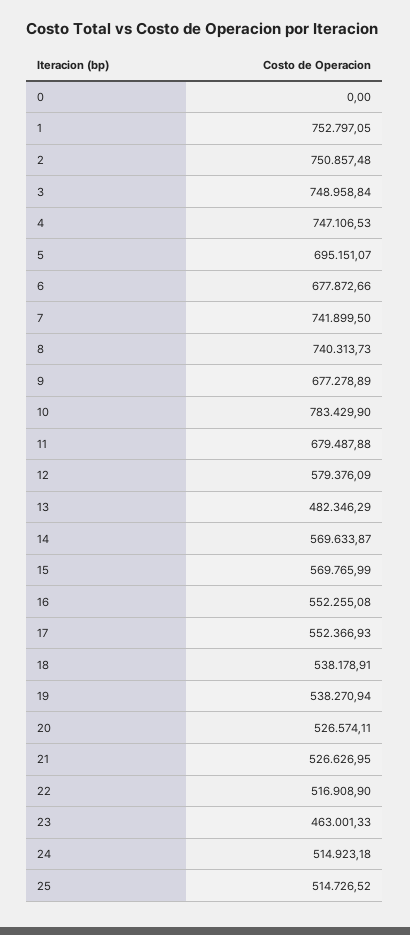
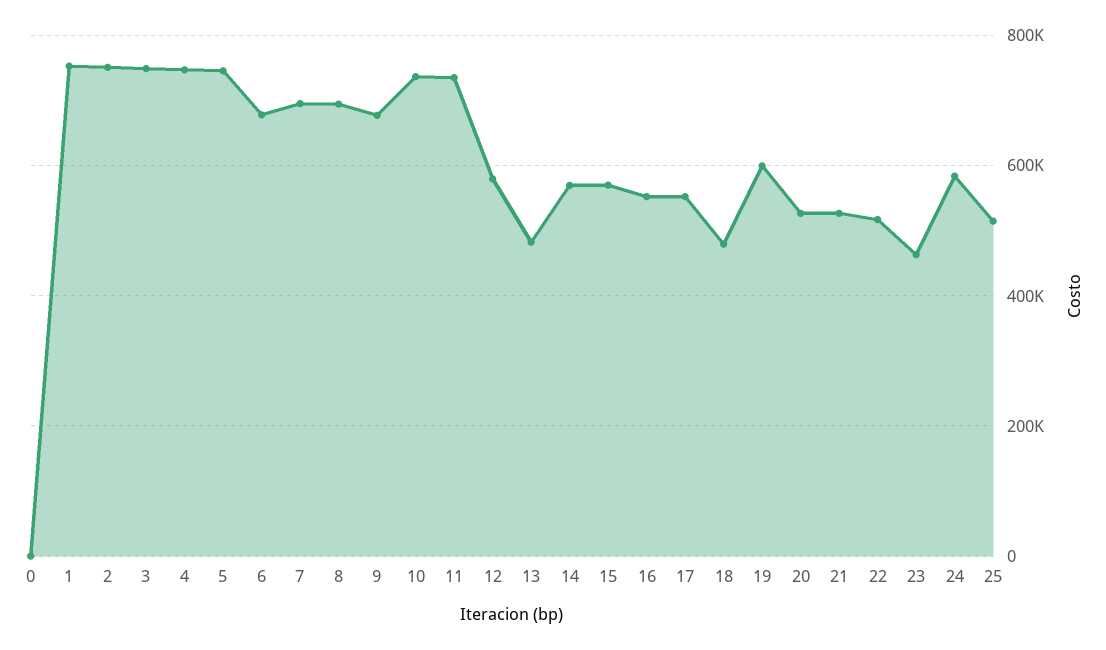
5: 695151.07 -> 740000
7: 741899.5 -> 700000
8: 740313.73 -> 700000
10: 783429.9 -> 740000
11: 679487.88 -> 740000
18: 538178.91 -> 480000
19: 538270.94 -> 600000
24: 514923.18 -> 580000

